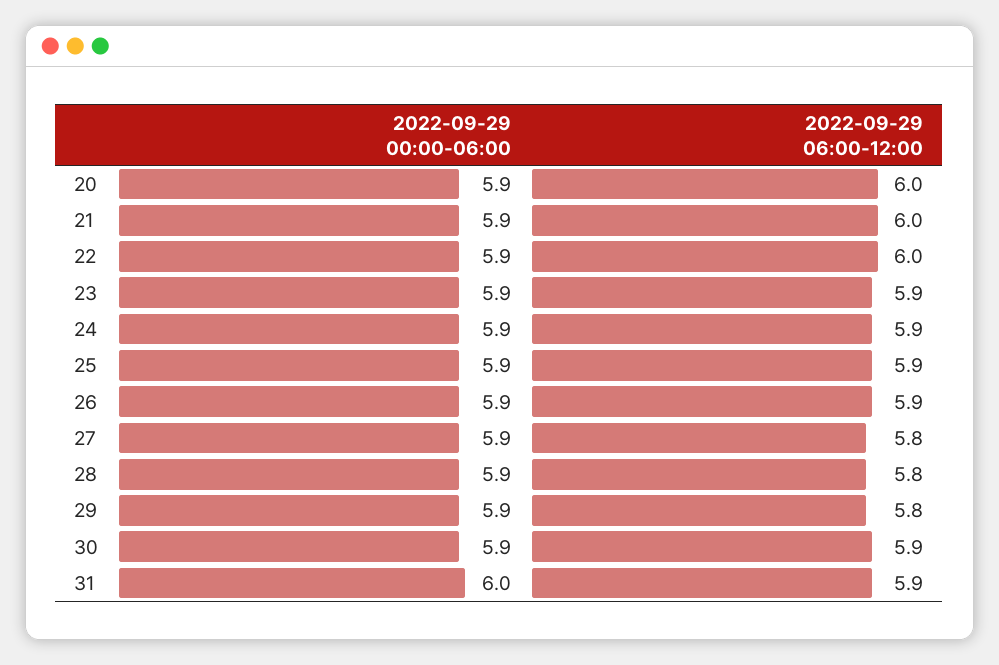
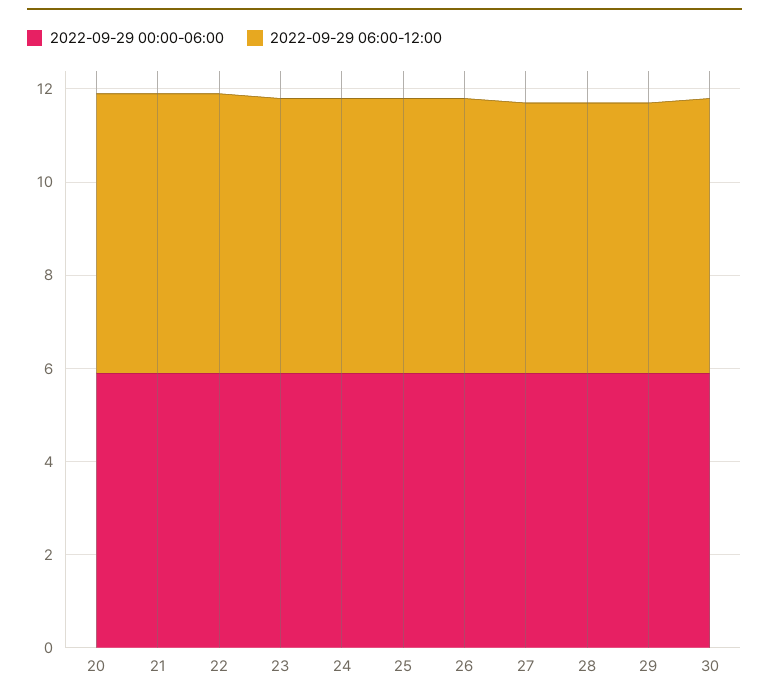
2022-09-29 00:00-06:00, 31: 6 -> none
2022-09-29 06:00-12:00, 31: 5.9 -> none

